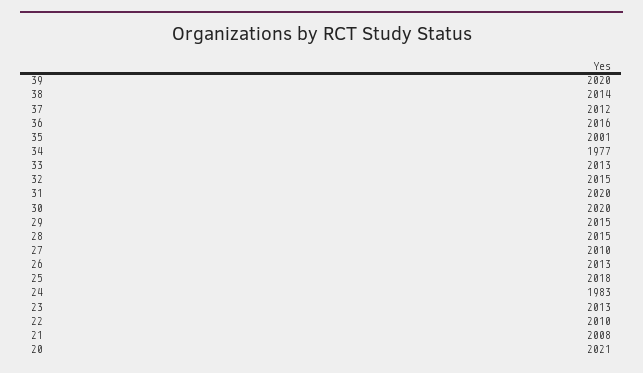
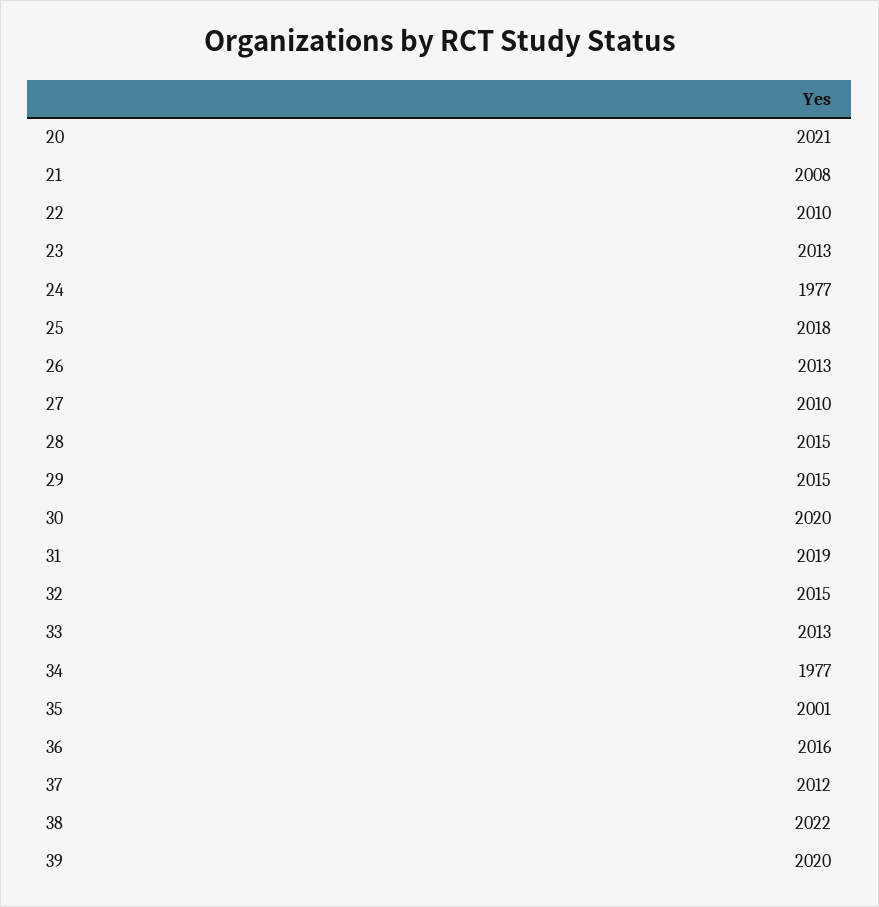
38: 2014 -> 2022
31: 2020 -> 2019
24: 1983 -> 1977

